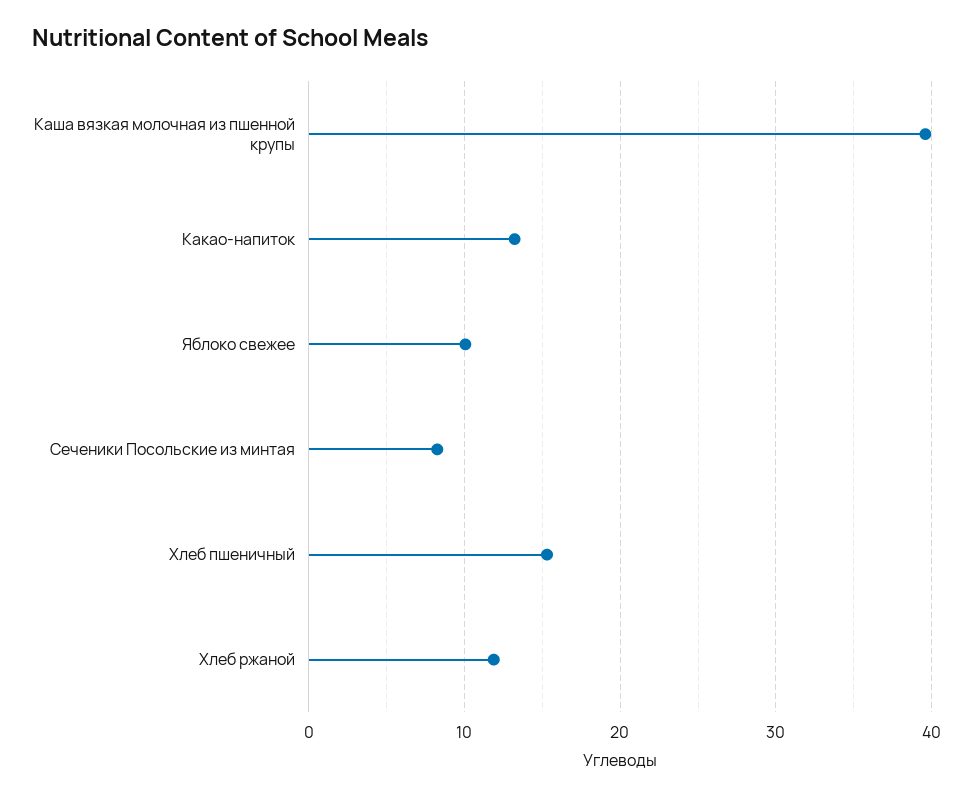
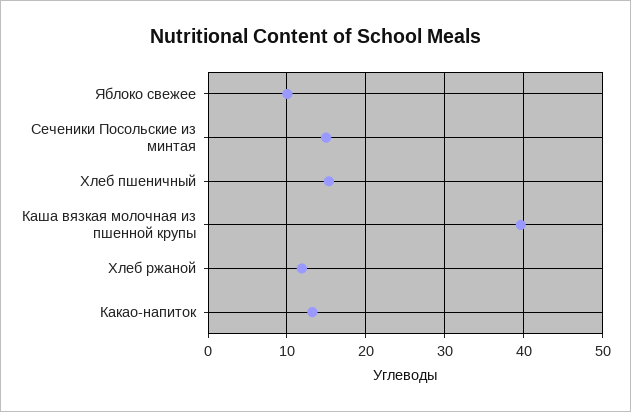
Сеченики Посольские из минтая: 8 -> 15

